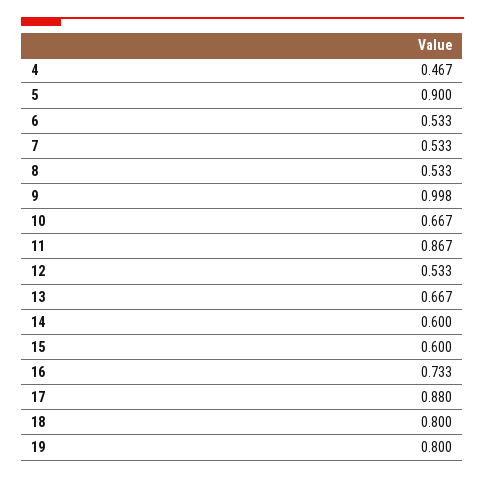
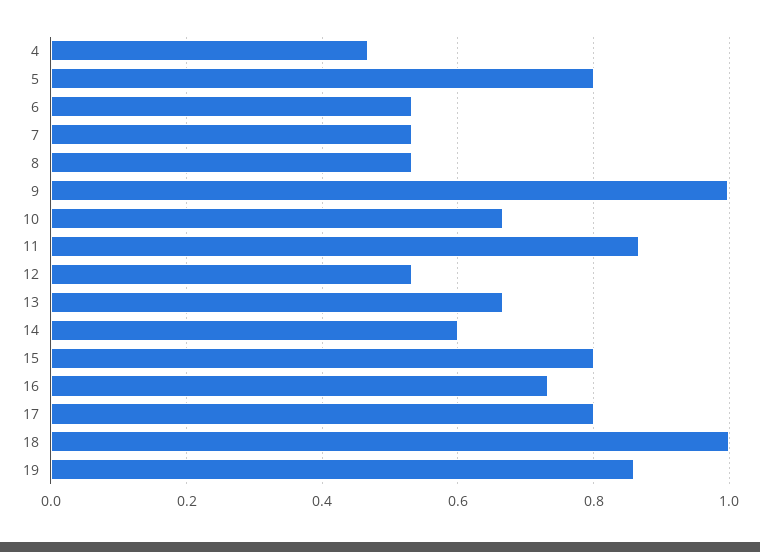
5: 0.9 -> 0.8
15: 0.6 -> 0.8
17: 0.88 -> 0.8
18: 0.8 -> 1
19: 0.8 -> 0.86

